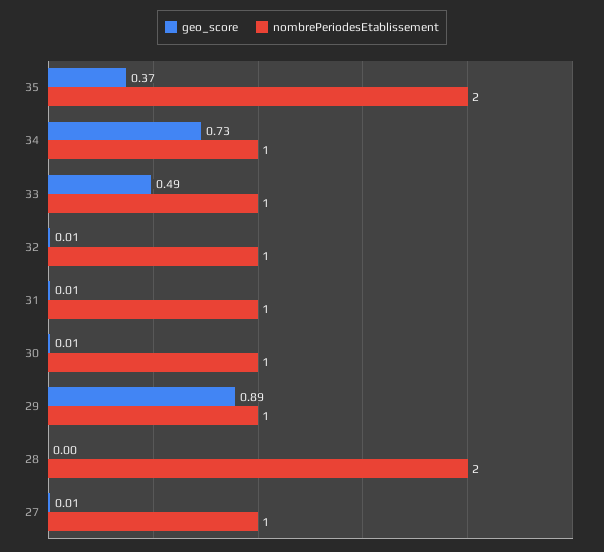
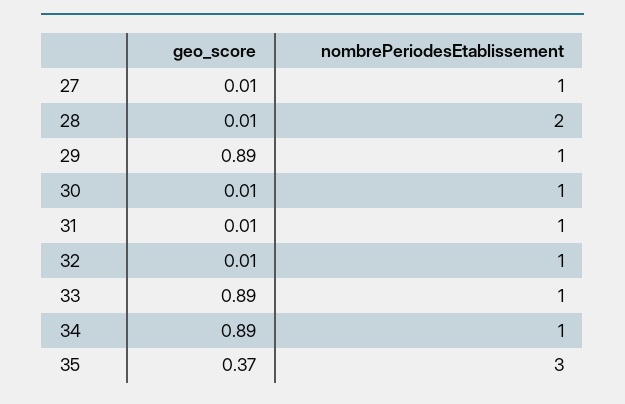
nombrePeriodesEtablissement, 35: 2 -> 3
geo_score, 34: 0.73 -> 0.89
geo_score, 33: 0.49 -> 0.89
geo_score, 28: 0 -> 0.01

